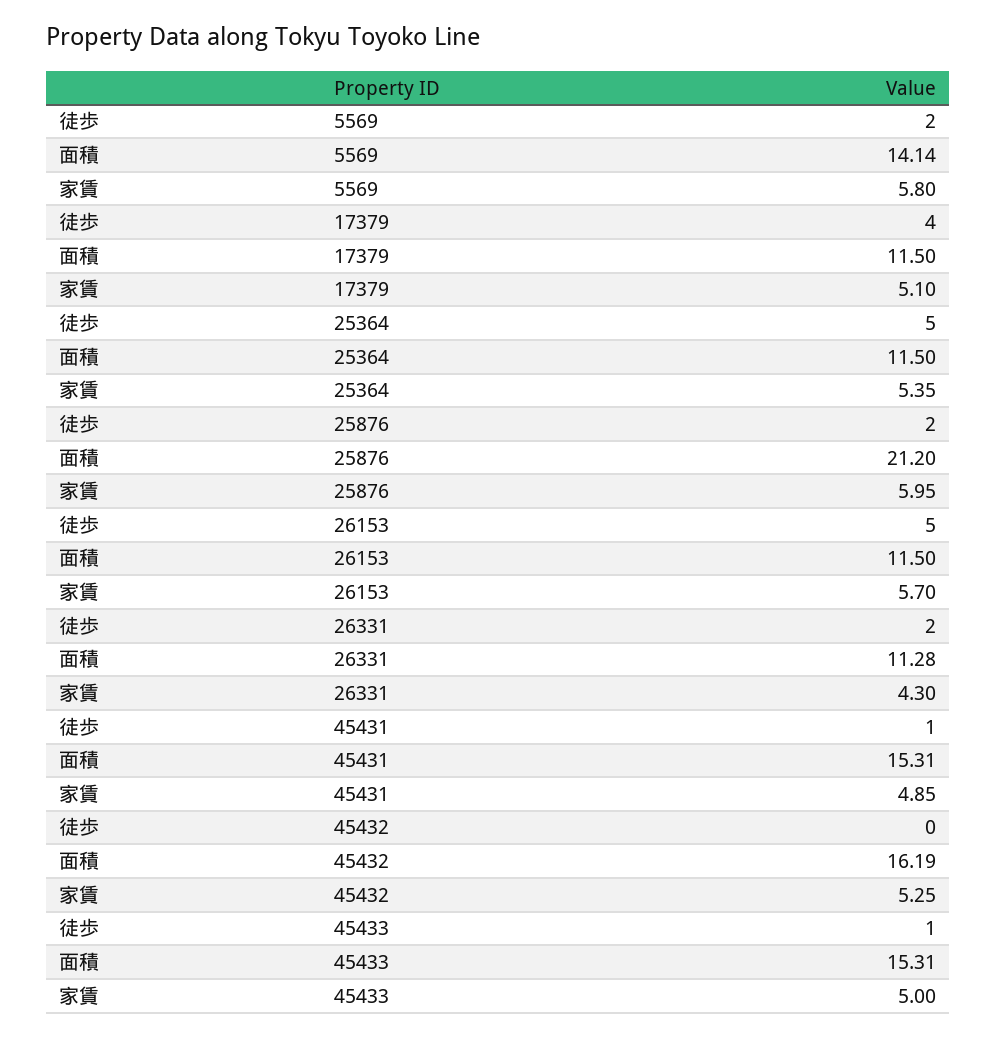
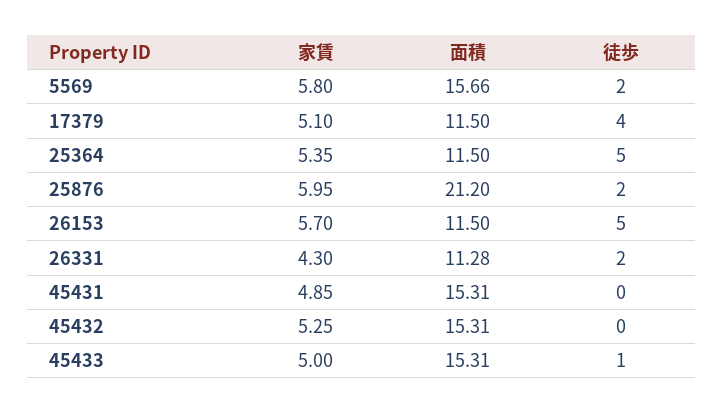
面積, 5569: 14.14 -> 15.66
徒歩, 45431: 1 -> 0
面積, 45432: 16.19 -> 15.31

